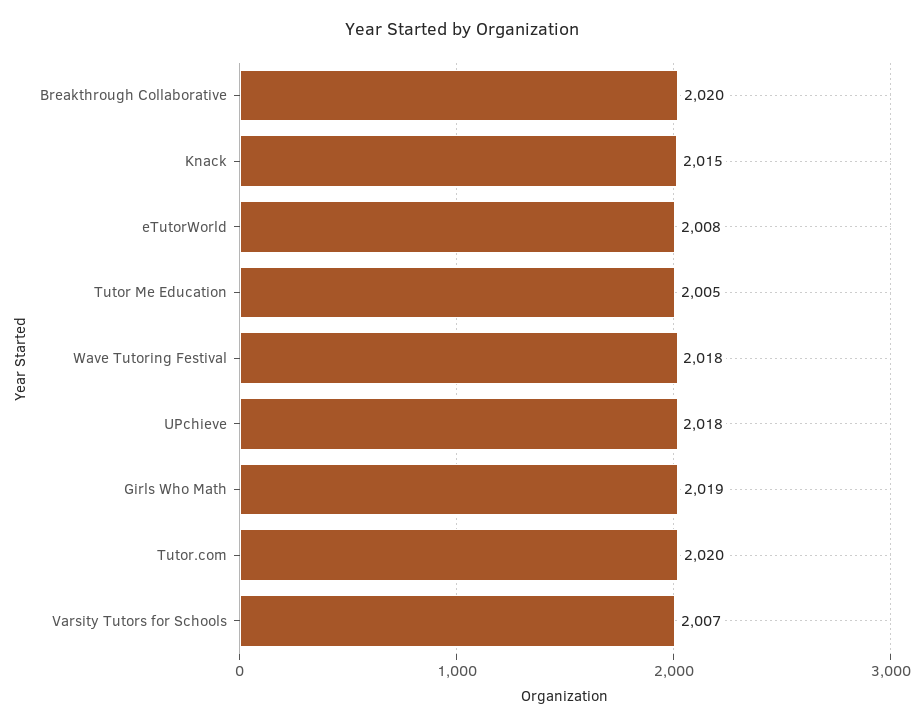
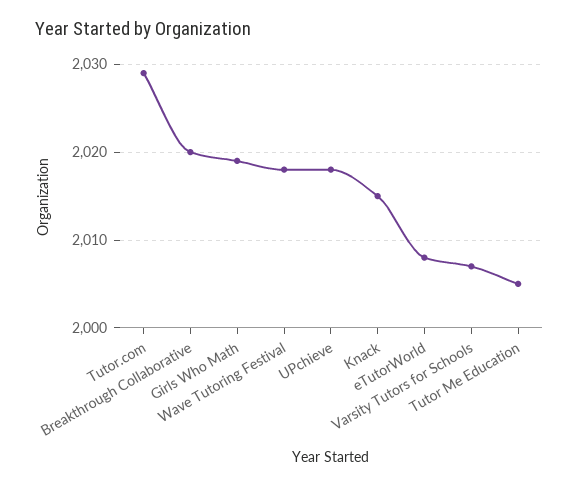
Tutor.com: 2020 -> 2029

